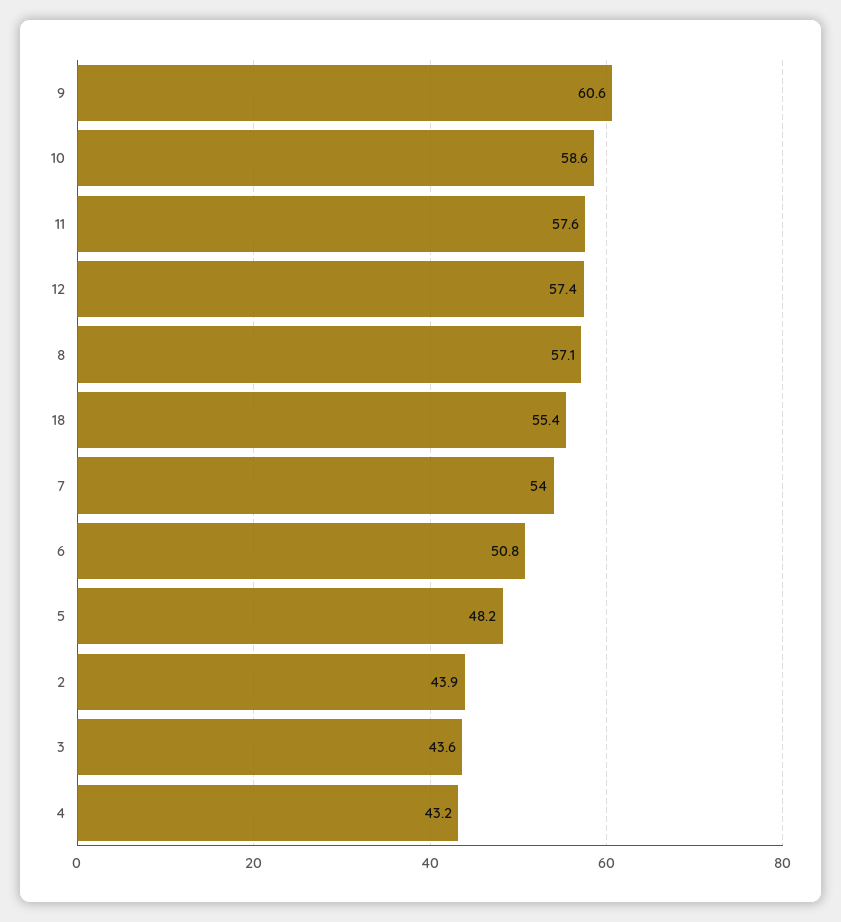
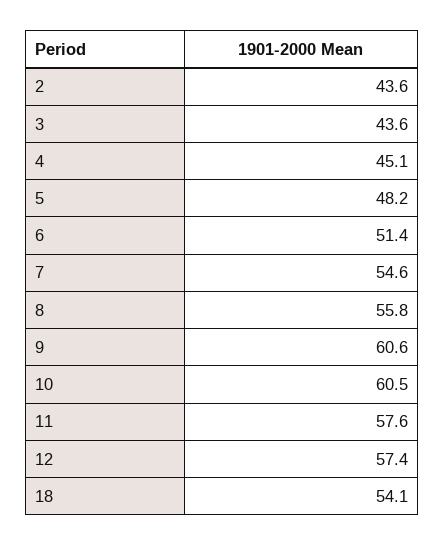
10: 58.6 -> 60.5
8: 57.1 -> 55.8
18: 55.4 -> 54.1
7: 54 -> 54.6
6: 50.8 -> 51.4
2: 43.9 -> 43.6
4: 43.2 -> 45.1

